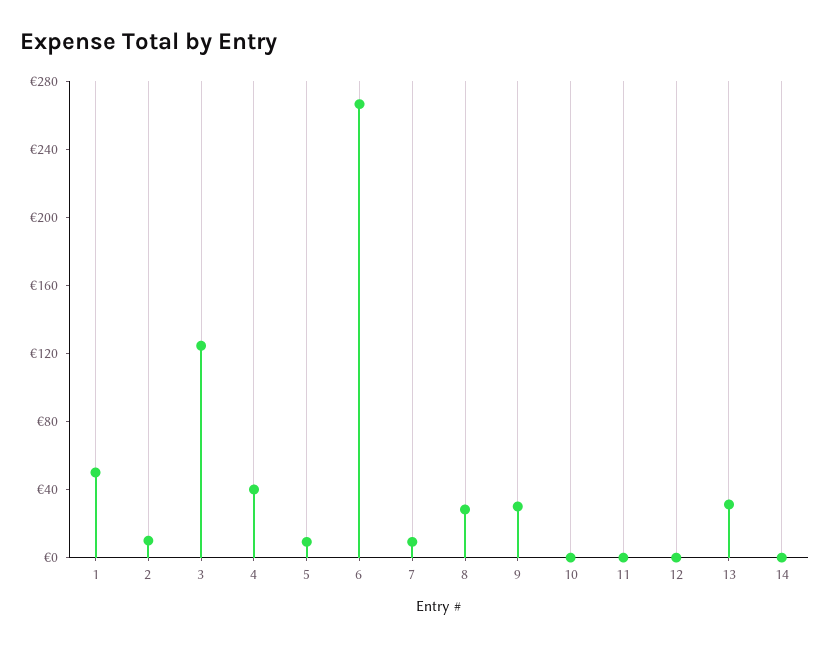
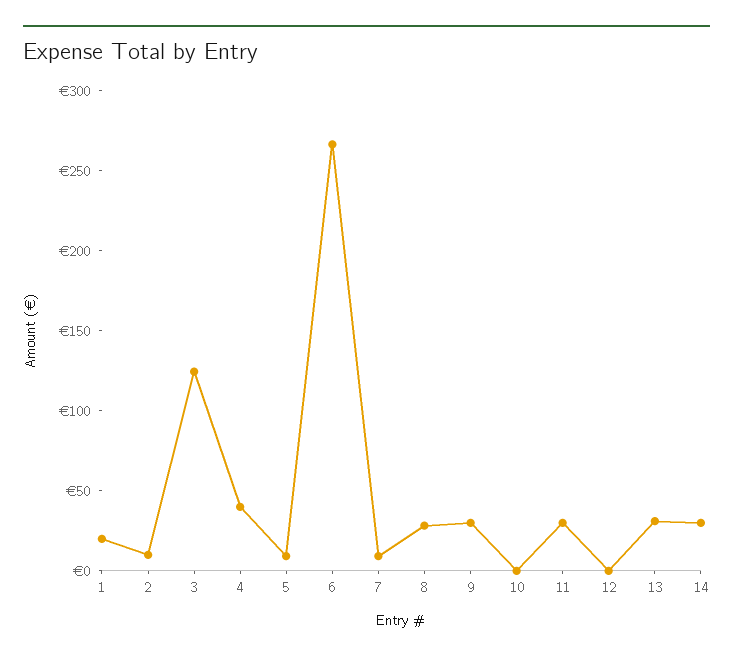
1: 50 -> 20
11: 0 -> 30
14: 0 -> 30

